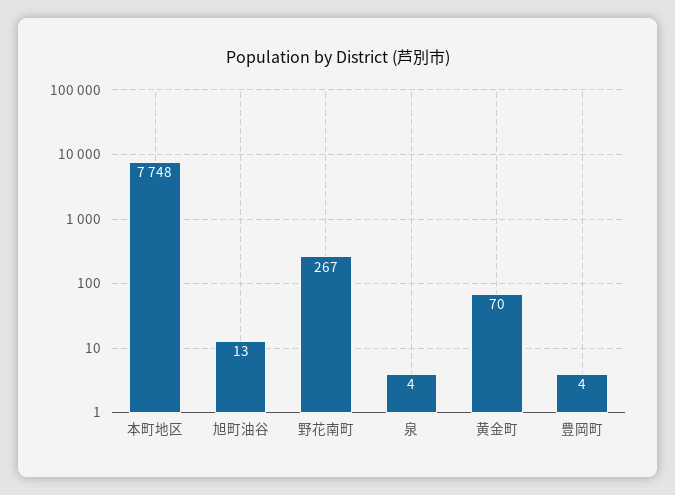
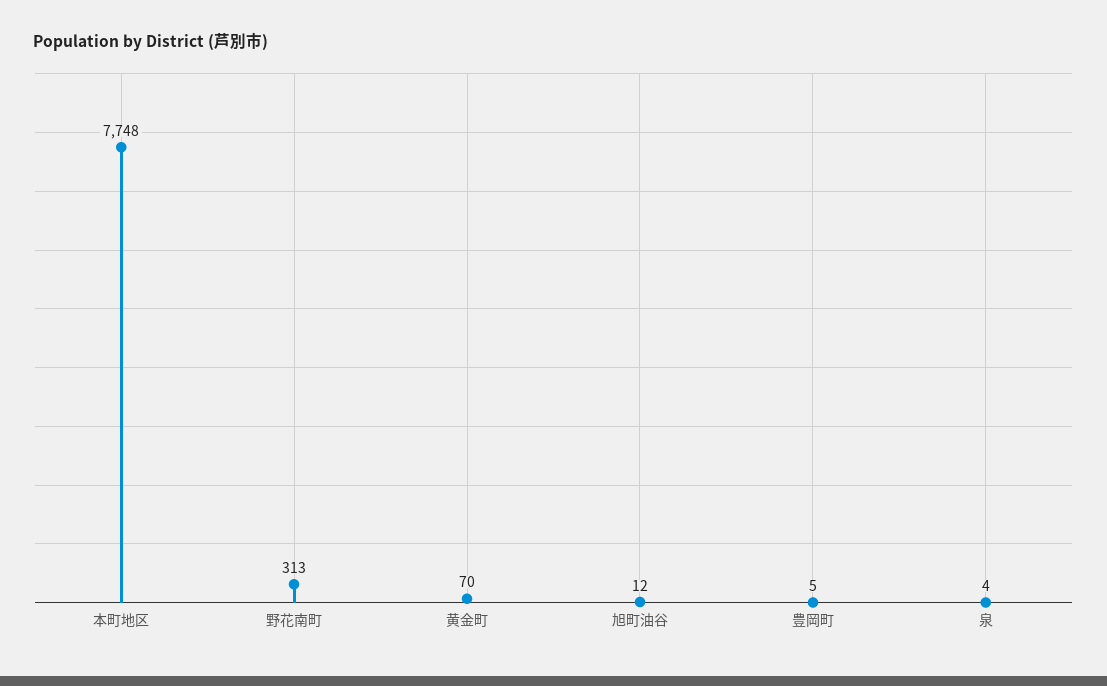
旭町油谷: 13 -> 12
野花南町: 267 -> 313
豊岡町: 4 -> 5

